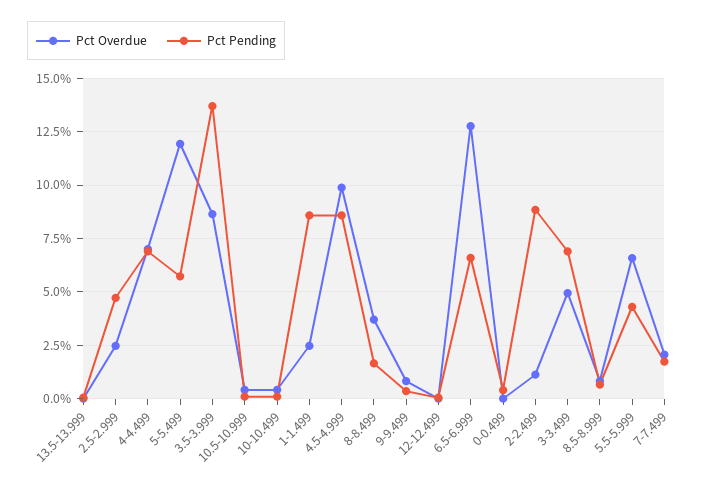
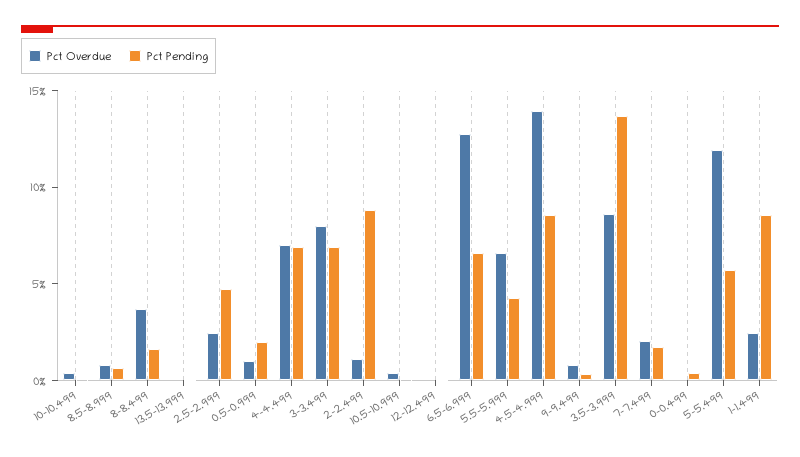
Pct Overdue, 4.5-4.999: 10 -> 14
Pct Overdue, 3-3.499: 5 -> 8
Pct Overdue, 0.5-0.999: none -> 1
Pct Pending, 0.5-0.999: none -> 2

